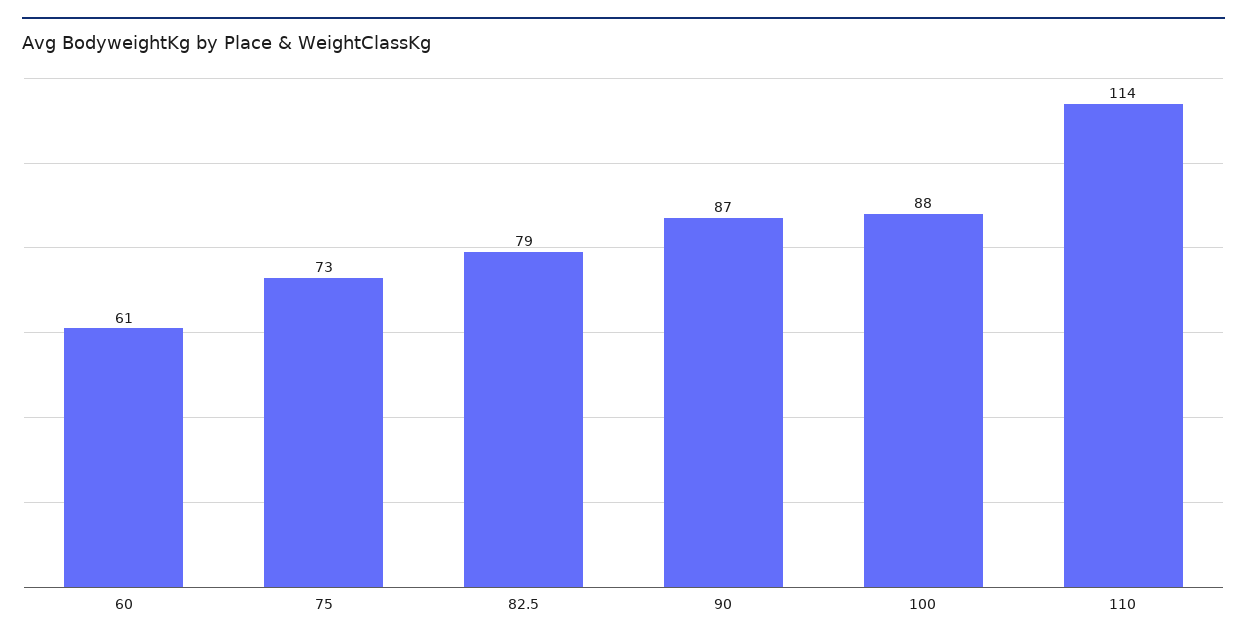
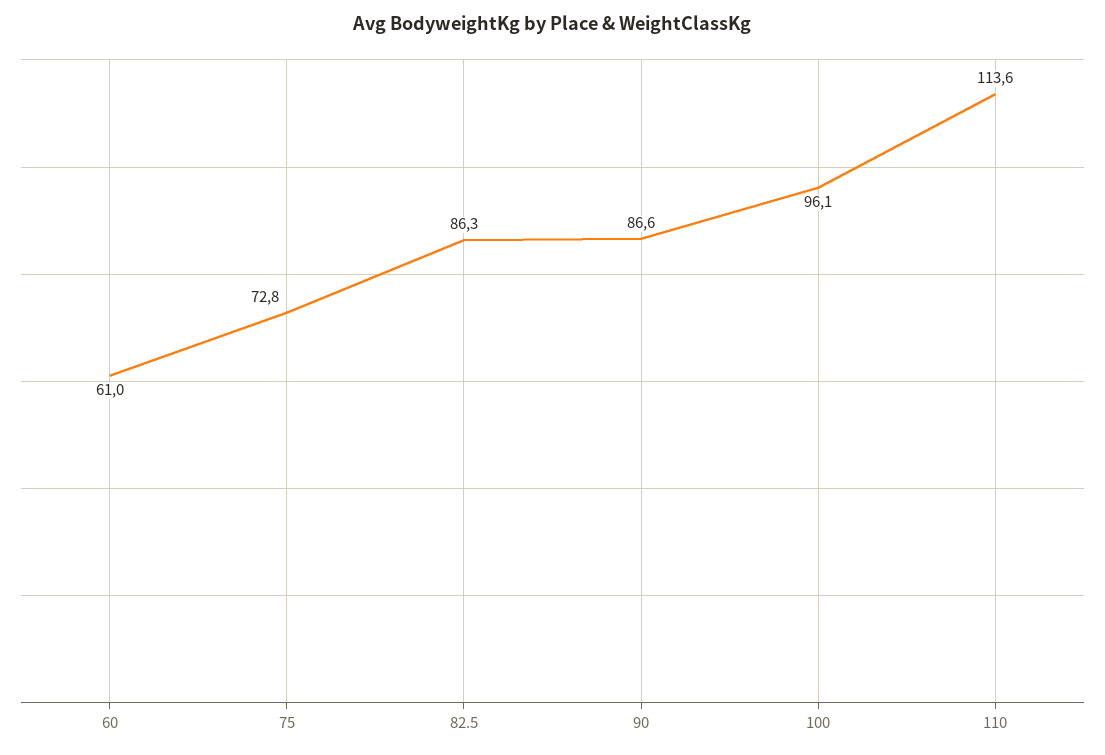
82.5: 79 -> 86.3
100: 88 -> 96.1

